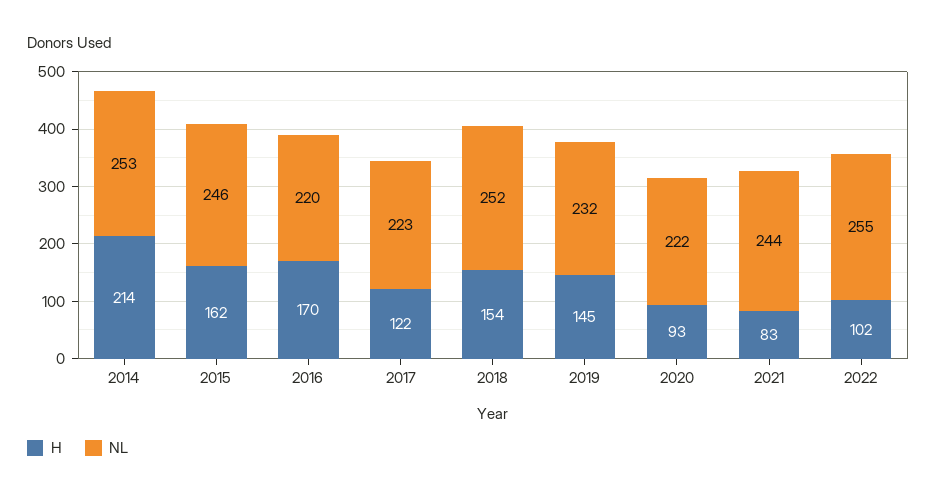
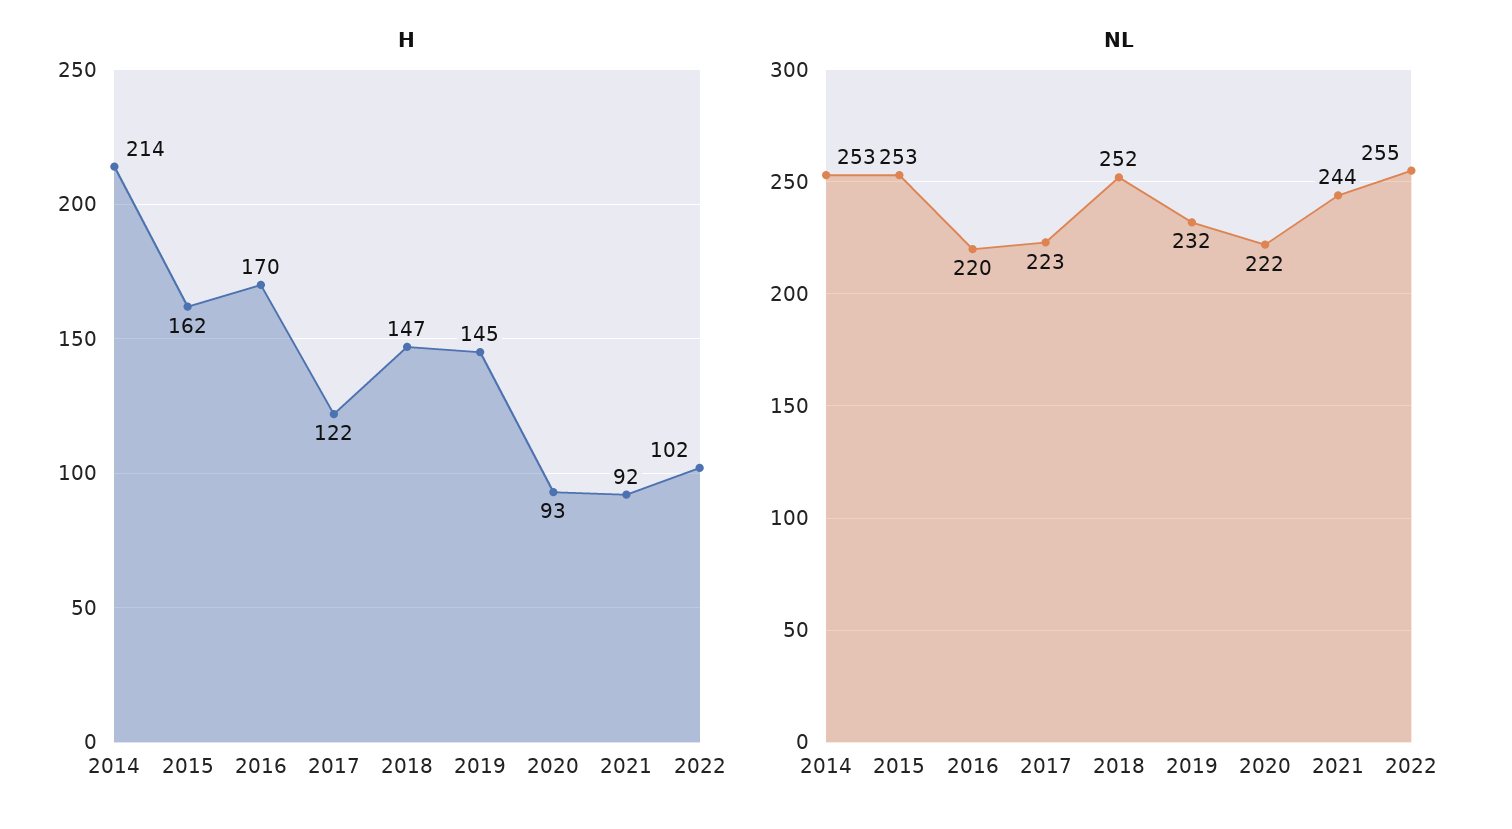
NL, 2015: 246 -> 253
H, 2018: 154 -> 147
H, 2021: 83 -> 92

